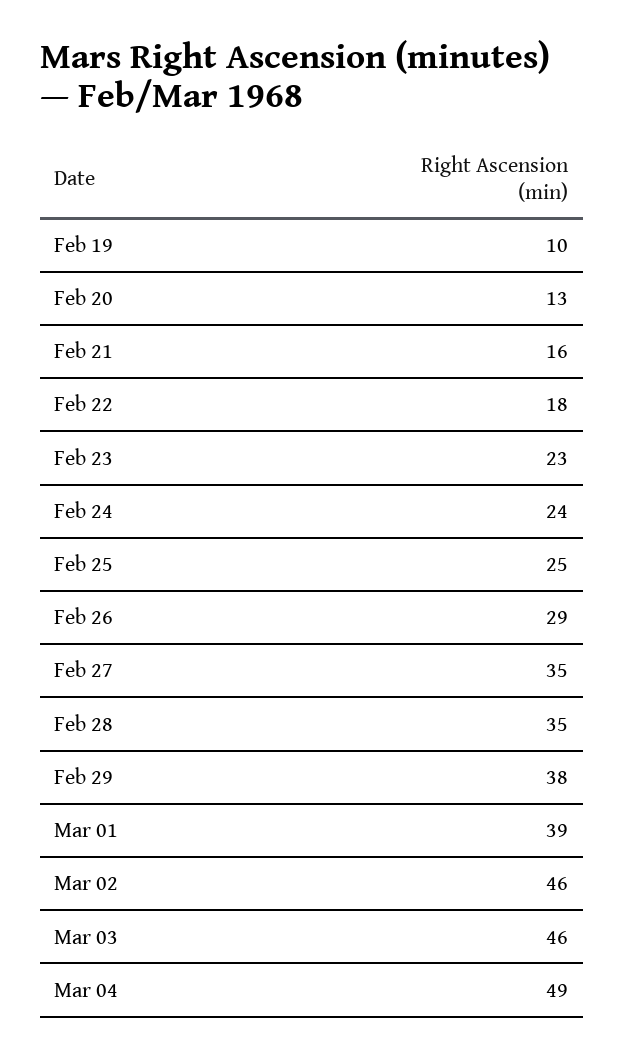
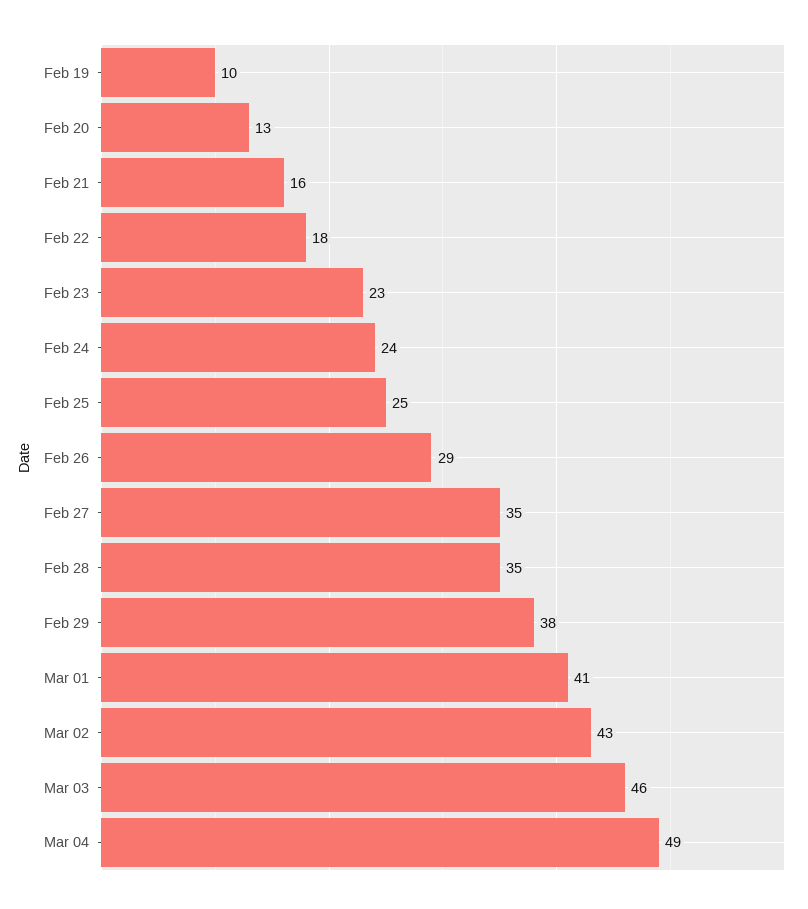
Mar 01: 39 -> 41
Mar 02: 46 -> 43

